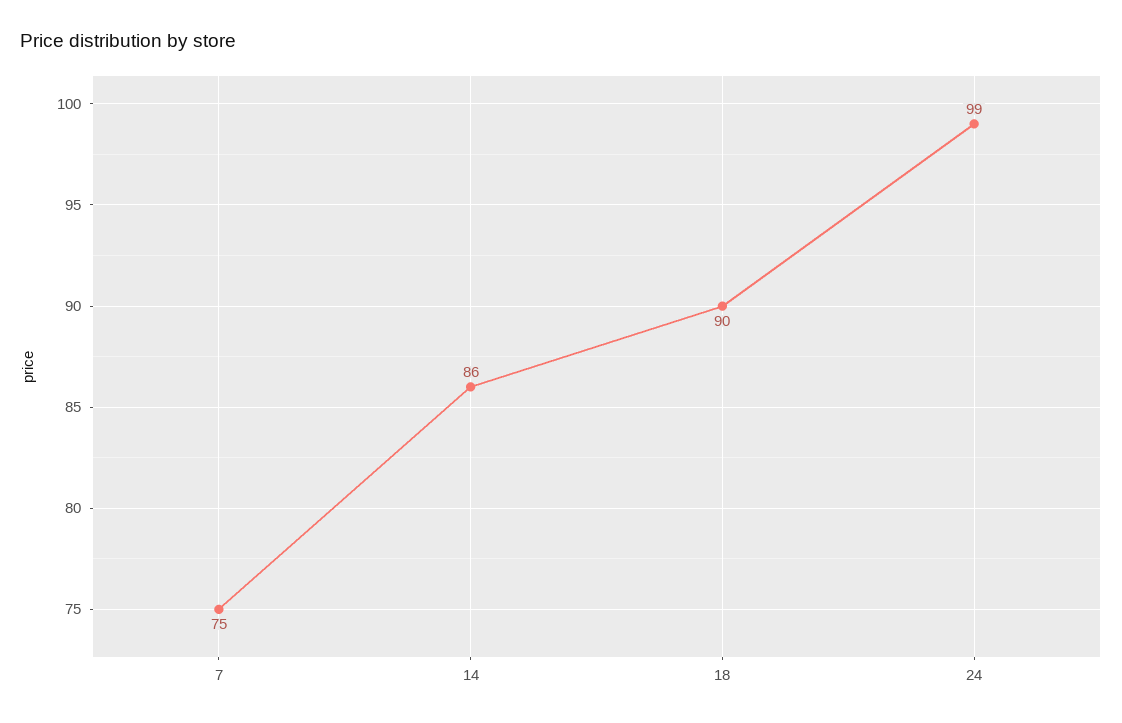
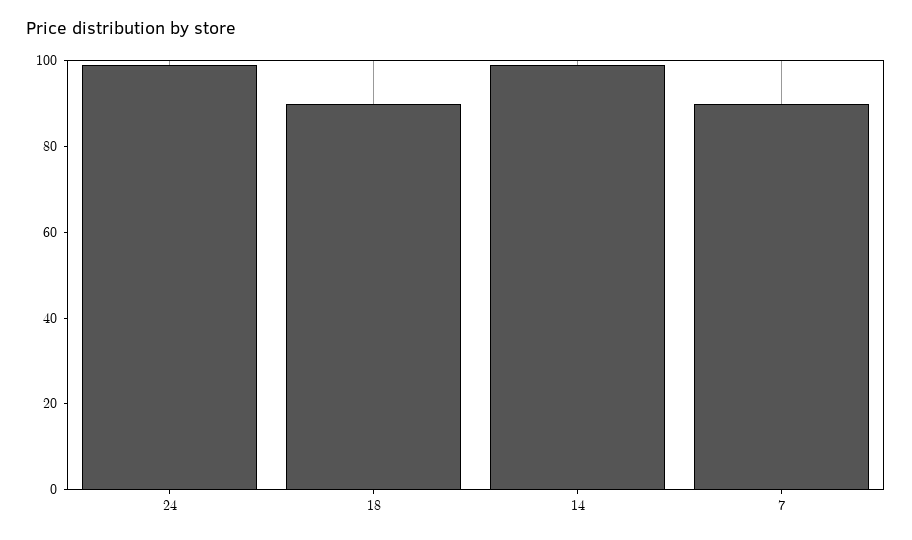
7: 75 -> 90
14: 86 -> 100

